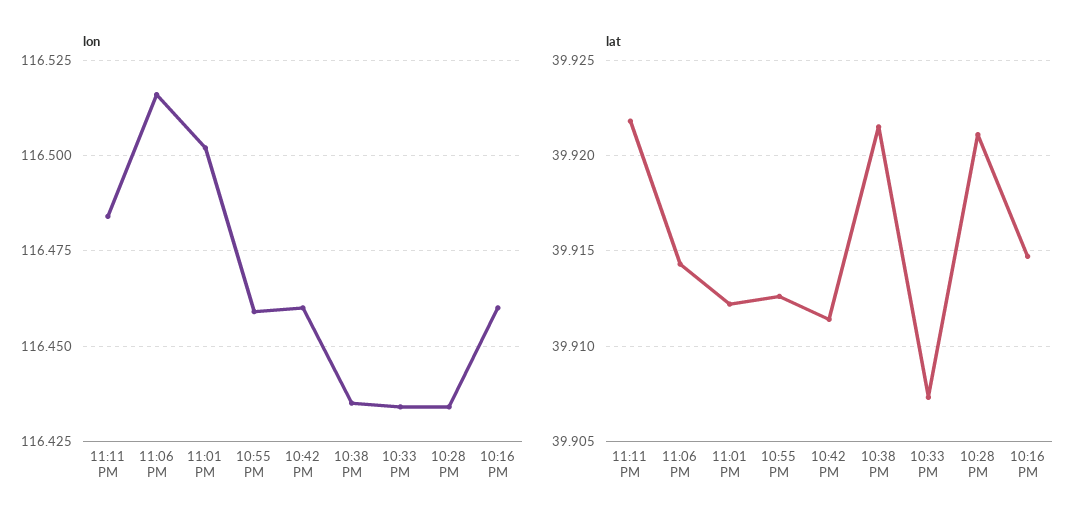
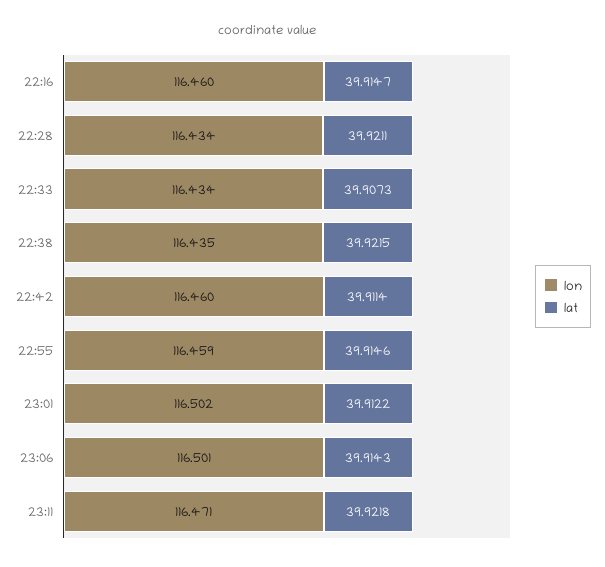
lon, 11:11 PM: 116.485 -> 116.471
lon, 11:06 PM: 116.515 -> 116.501
lat, 10:55 PM: 39.9125 -> 39.9146

